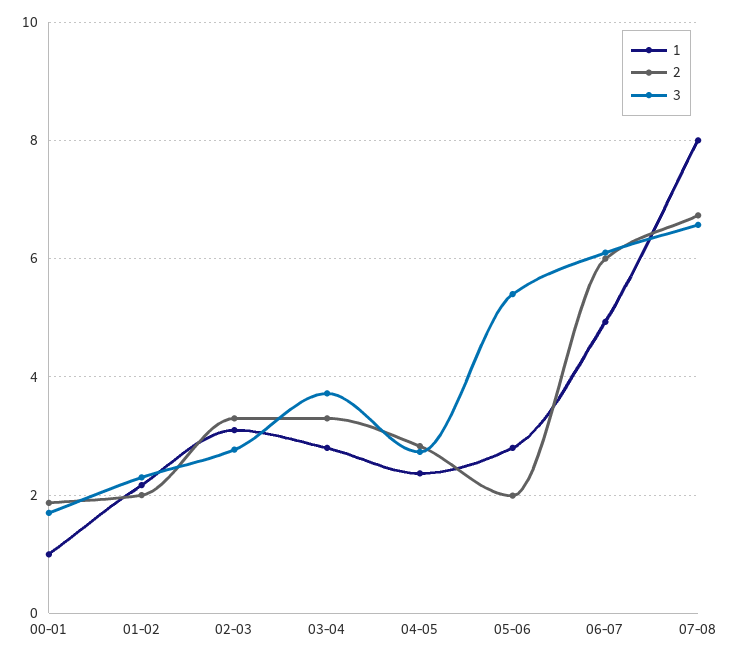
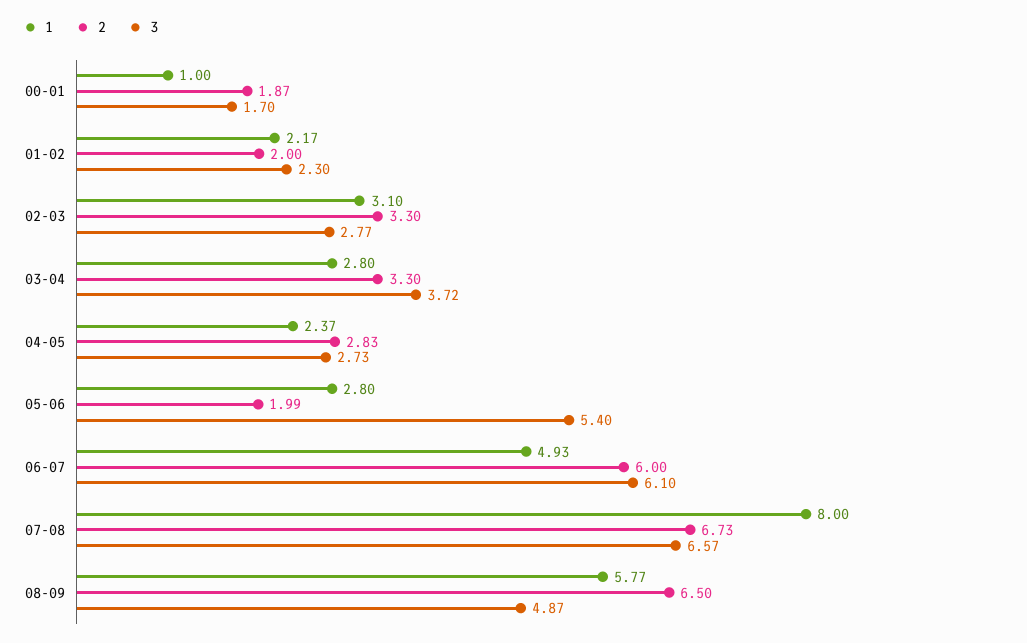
1, 08-09: none -> 5.77
2, 08-09: none -> 6.5
3, 08-09: none -> 4.87

